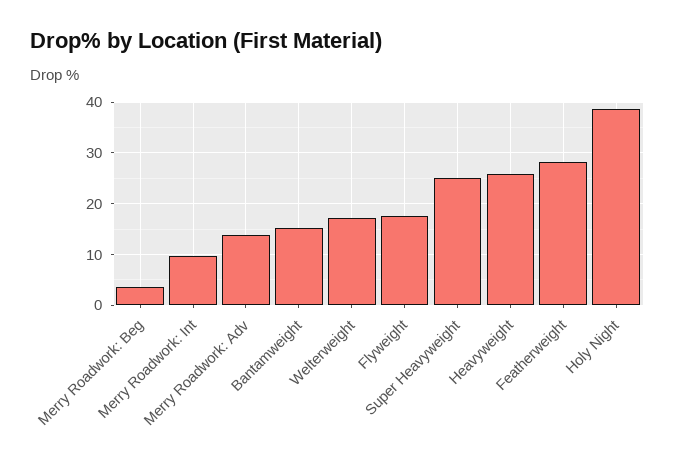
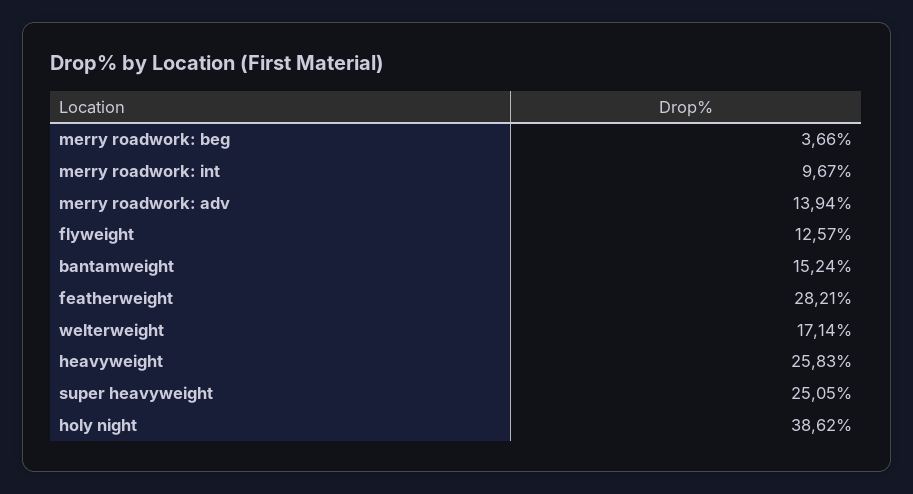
Flyweight: 18 -> 12.57

